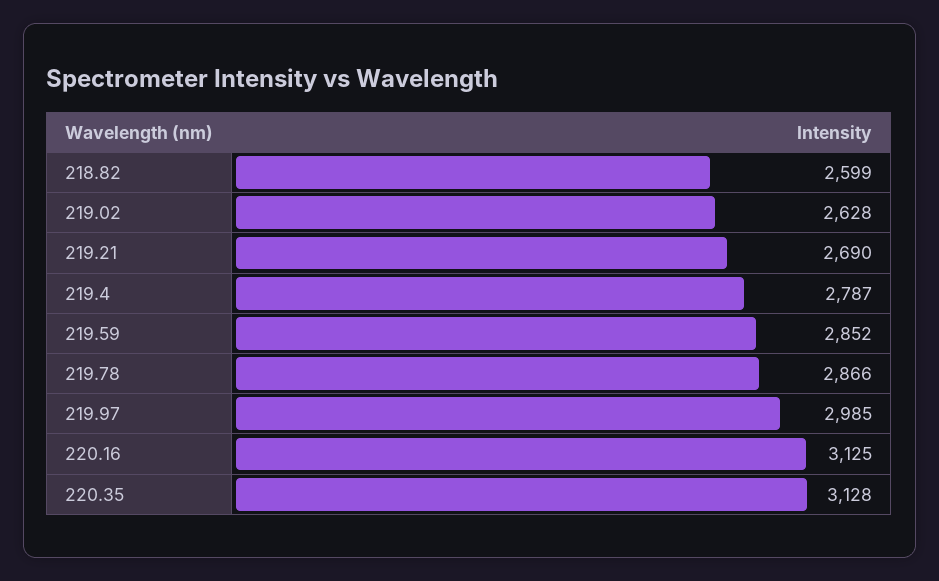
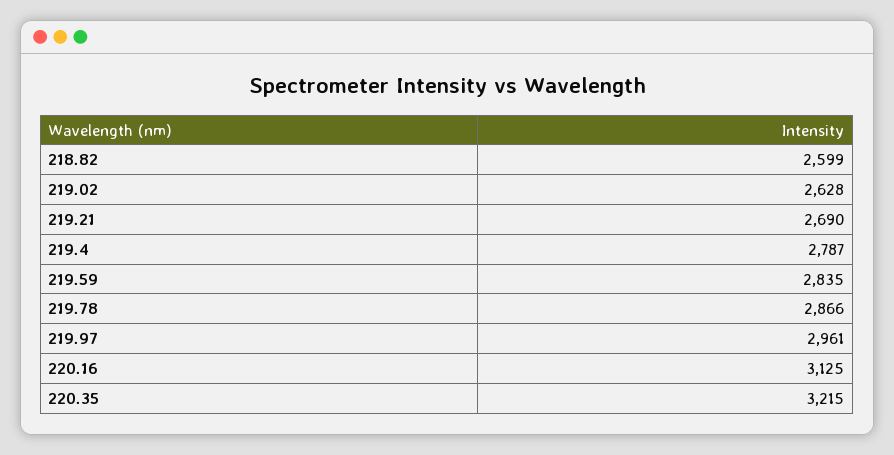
219.59: 2852 -> 2835
219.97: 2985 -> 2961
220.35: 3128 -> 3215

